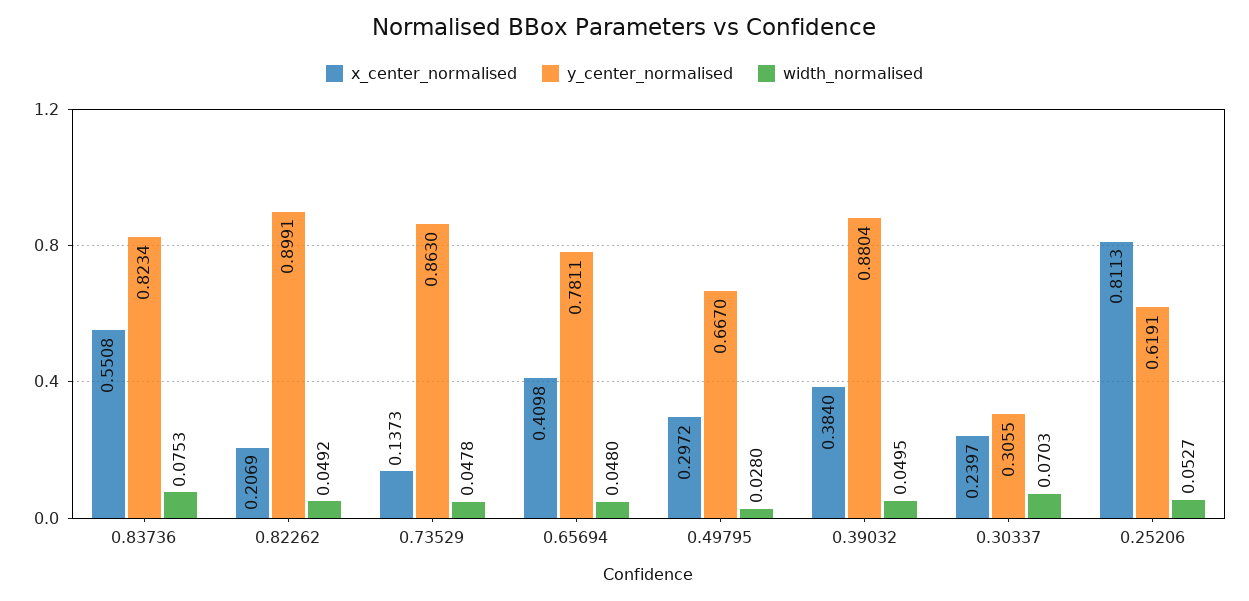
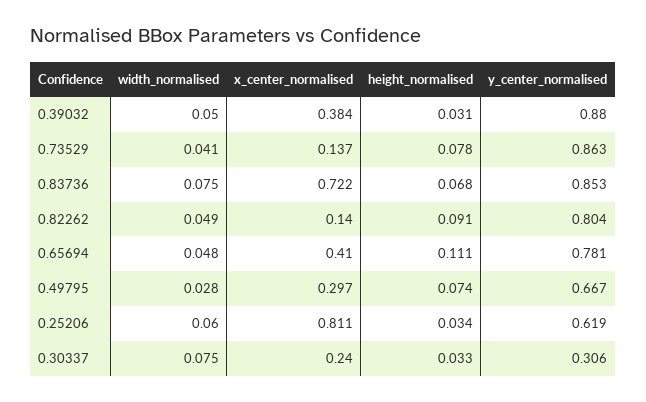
x_center_normalised, 0.83736: 0.5508 -> 0.722
y_center_normalised, 0.83736: 0.8234 -> 0.853
x_center_normalised, 0.82262: 0.2069 -> 0.14
y_center_normalised, 0.82262: 0.8991 -> 0.804
width_normalised, 0.73529: 0.0478 -> 0.041
width_normalised, 0.30337: 0.0703 -> 0.075
width_normalised, 0.25206: 0.0527 -> 0.06
height_normalised, 0.39032: none -> 0.031
height_normalised, 0.73529: none -> 0.078
height_normalised, 0.83736: none -> 0.068
height_normalised, 0.82262: none -> 0.091
height_normalised, 0.65694: none -> 0.111
height_normalised, 0.49795: none -> 0.074
height_normalised, 0.25206: none -> 0.034
height_normalised, 0.30337: none -> 0.033

